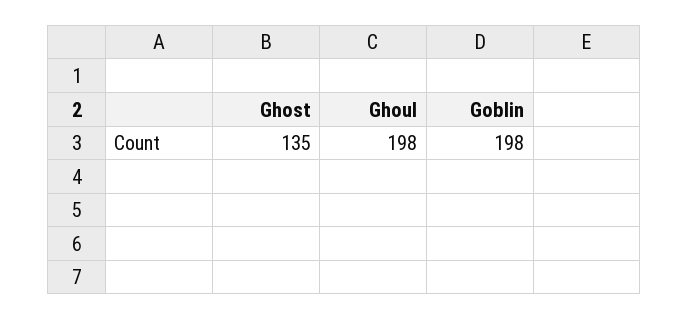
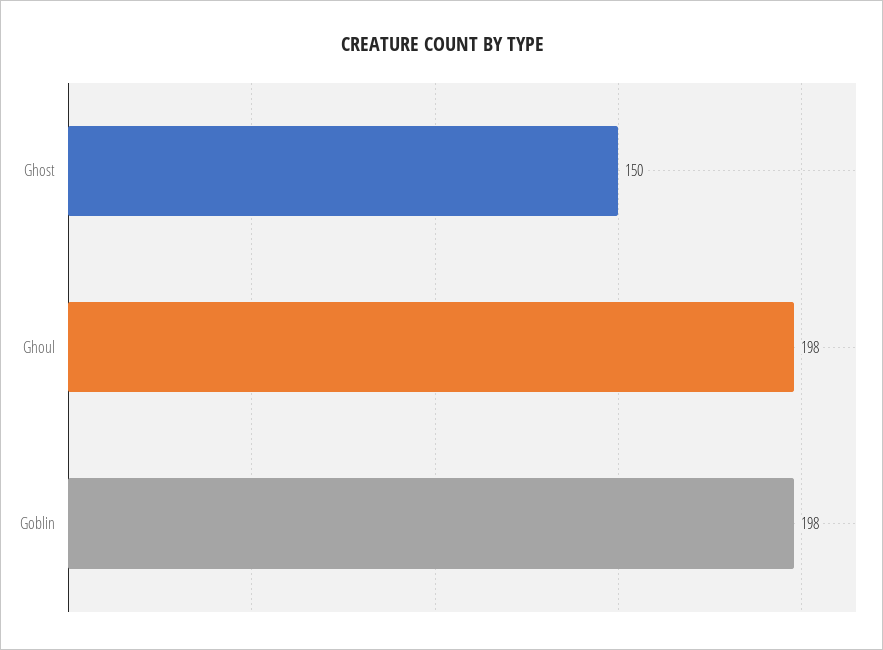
Ghost: 135 -> 150

